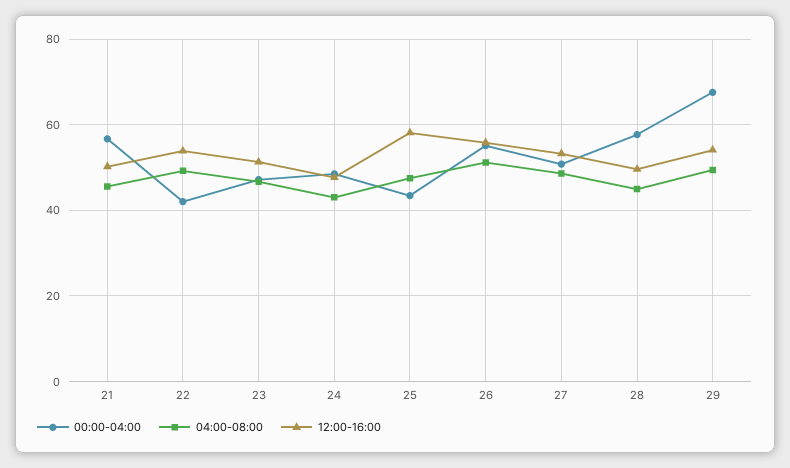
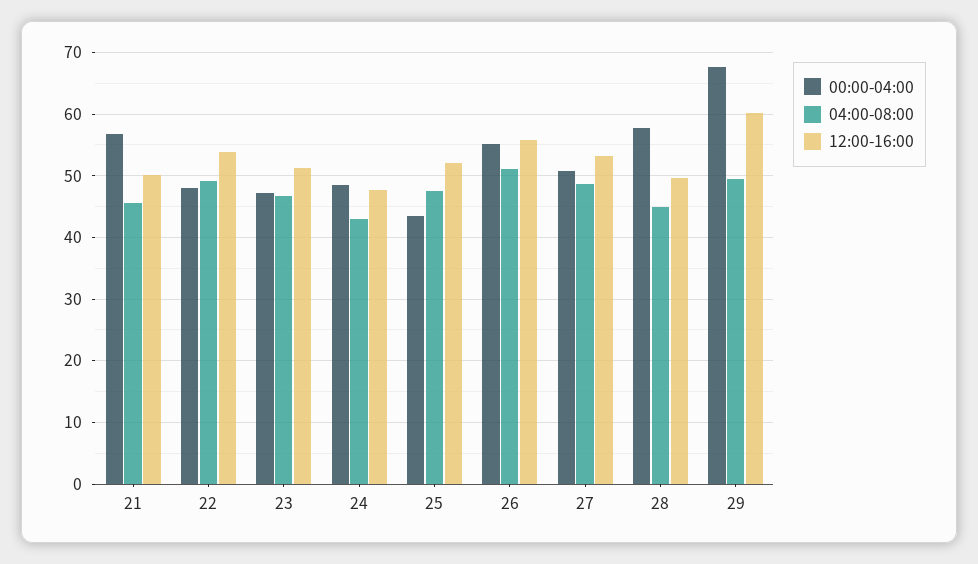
00:00-04:00, 22: 42 -> 48
12:00-16:00, 25: 58 -> 52
12:00-16:00, 29: 54 -> 60

